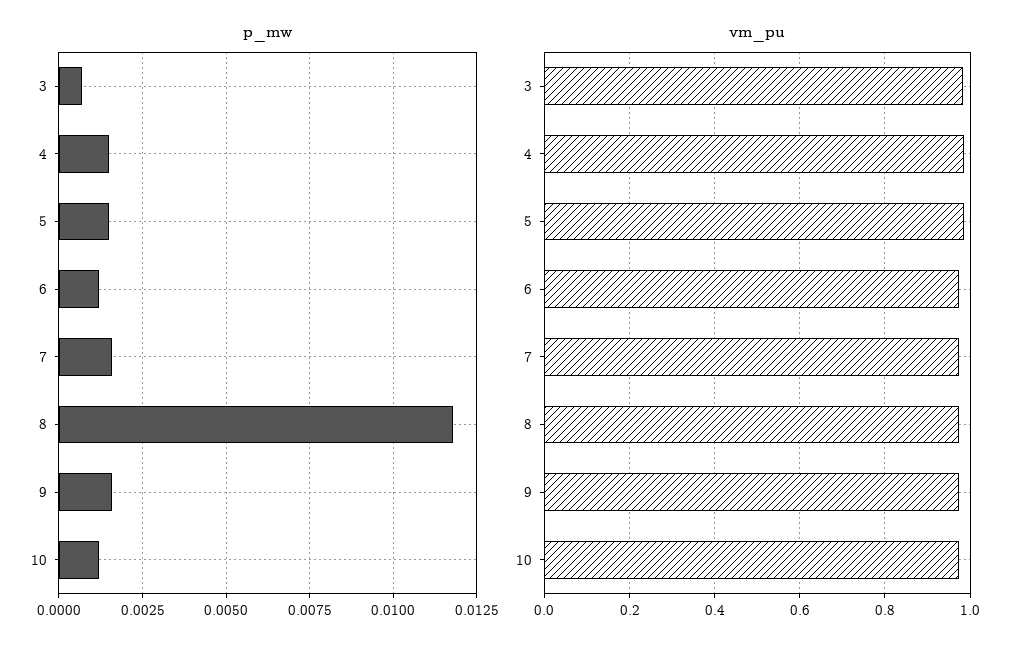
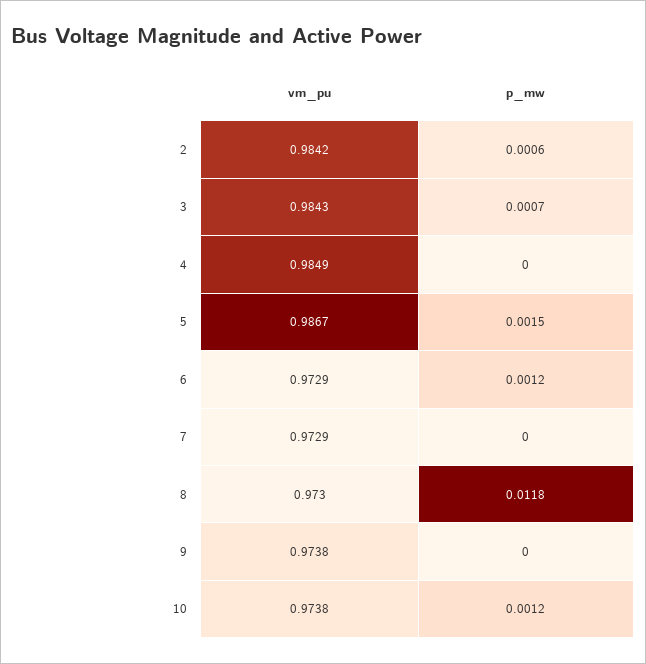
p_mw, 4: 0.0015 -> 0
p_mw, 7: 0.0015 -> 0
p_mw, 9: 0.0015 -> 0
vm_pu, 2: none -> 0.9842
p_mw, 2: none -> 0.0006

